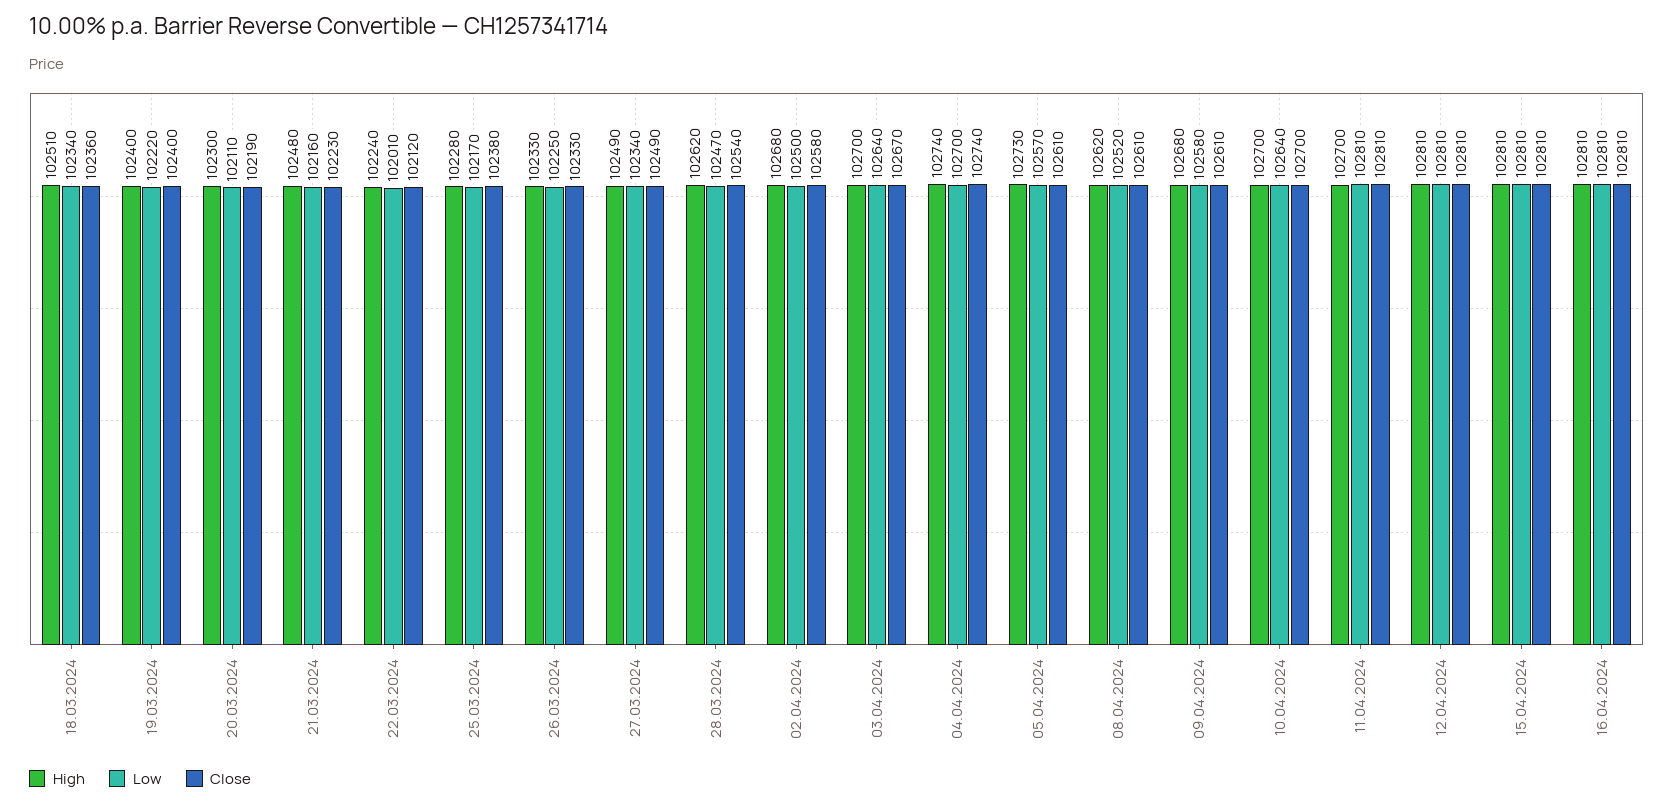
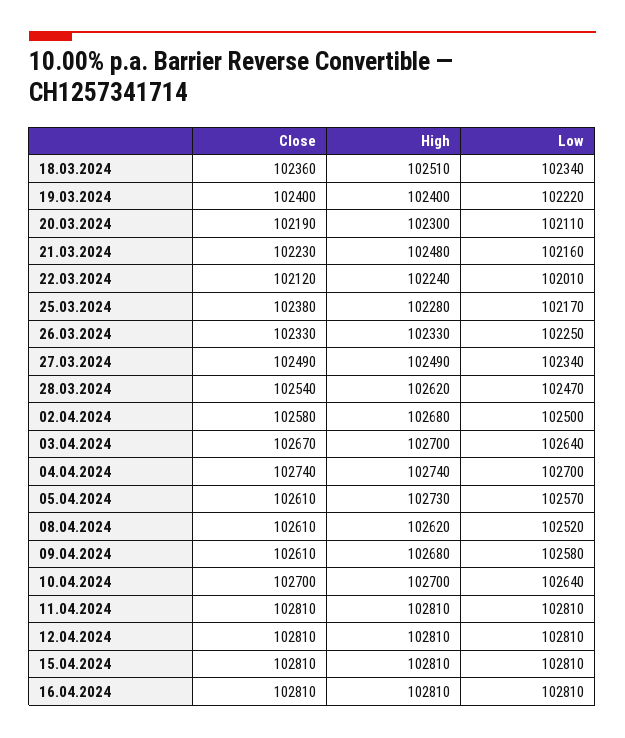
High, 11.04.2024: 102700 -> 102810

